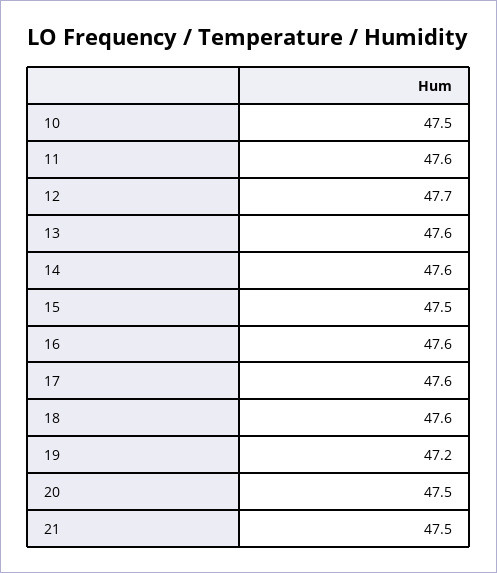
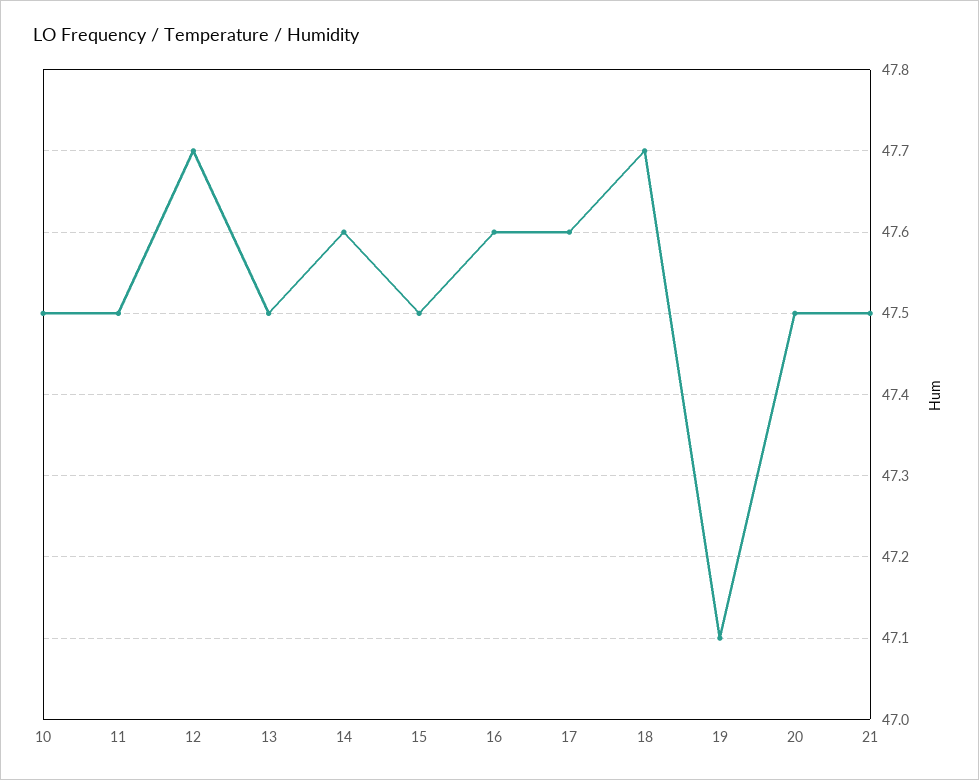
11: 47.6 -> 47.5
13: 47.6 -> 47.5
18: 47.6 -> 47.7
19: 47.2 -> 47.1

